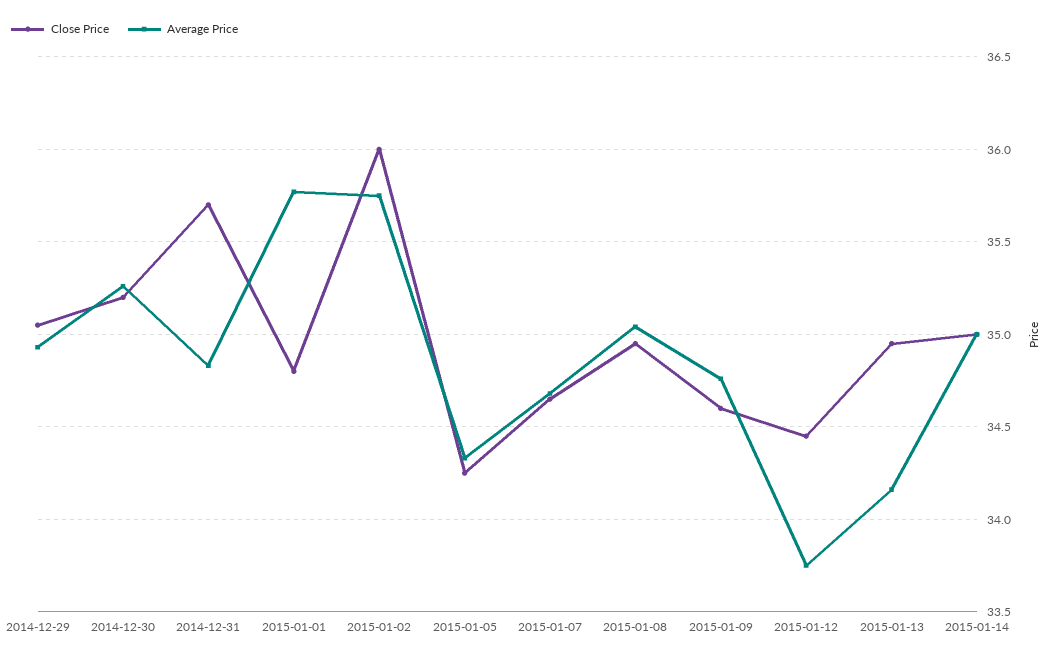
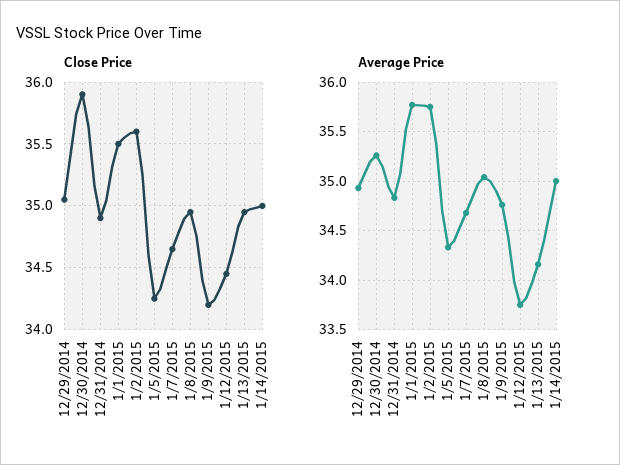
Close Price, 2014-12-30: 35.2 -> 35.9
Close Price, 2014-12-31: 35.7 -> 34.9
Close Price, 2015-01-01: 34.8 -> 35.5
Close Price, 2015-01-02: 36 -> 35.6
Close Price, 2015-01-09: 34.6 -> 34.2

